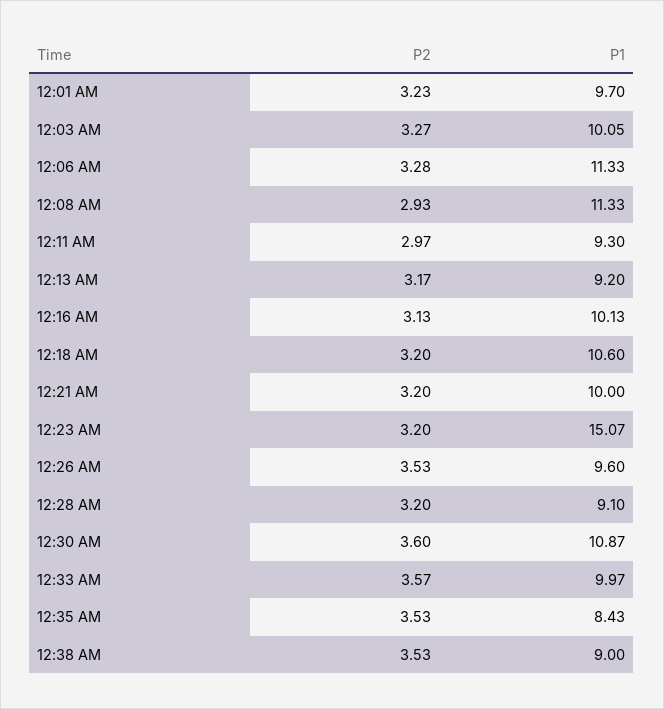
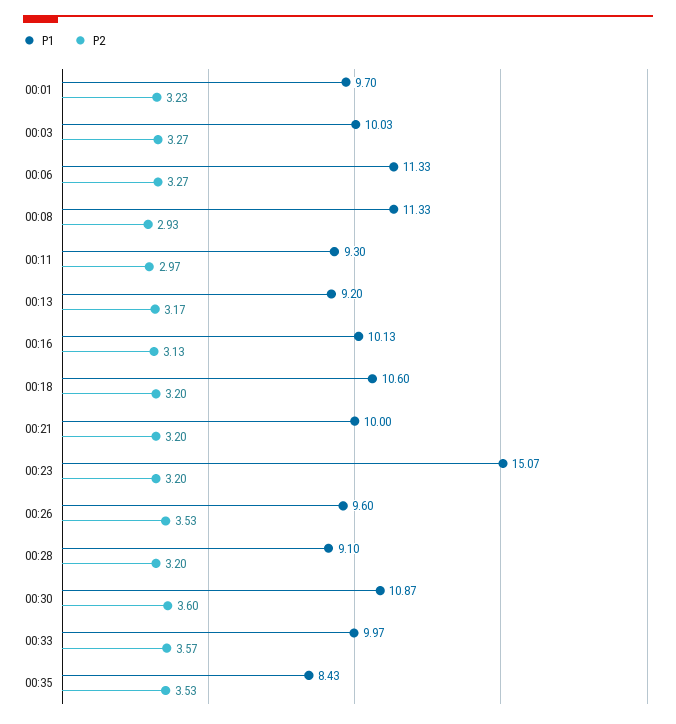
P1, 12:03 AM: 10.05 -> 10.03
P2, 12:06 AM: 3.28 -> 3.27
P2, 12:38 AM: 3.53 -> none
P1, 12:38 AM: 9 -> none

